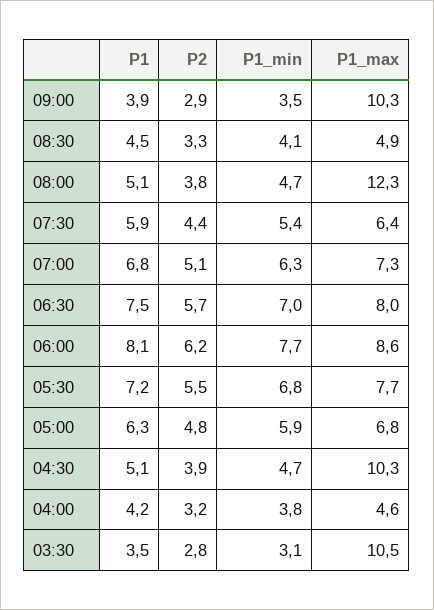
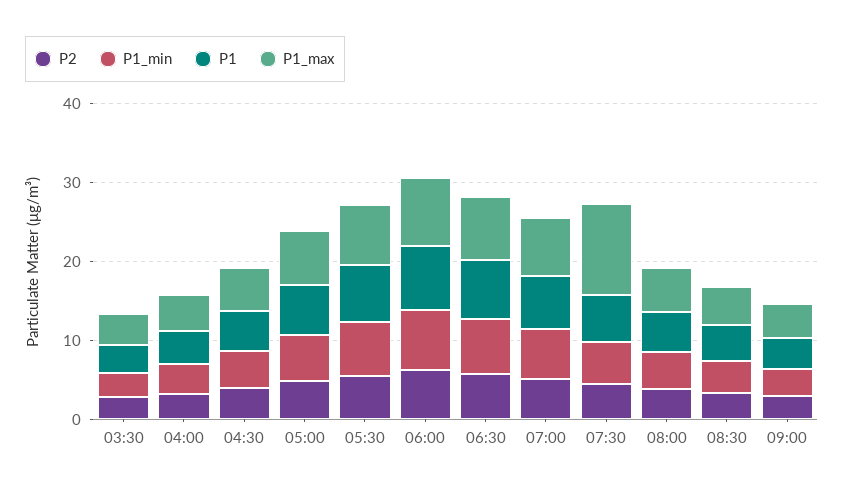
P1_max, 09:00: 10.3 -> 4
P1_max, 08:00: 12.3 -> 6
P1_max, 07:30: 6.4 -> 12
P1_max, 04:30: 10.3 -> 6
P1_max, 03:30: 10.5 -> 4

